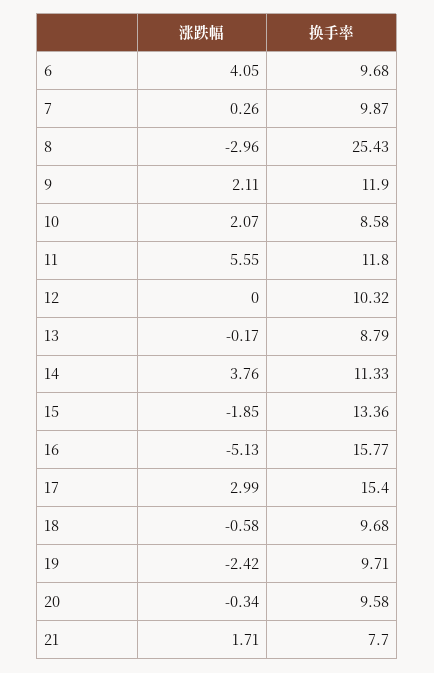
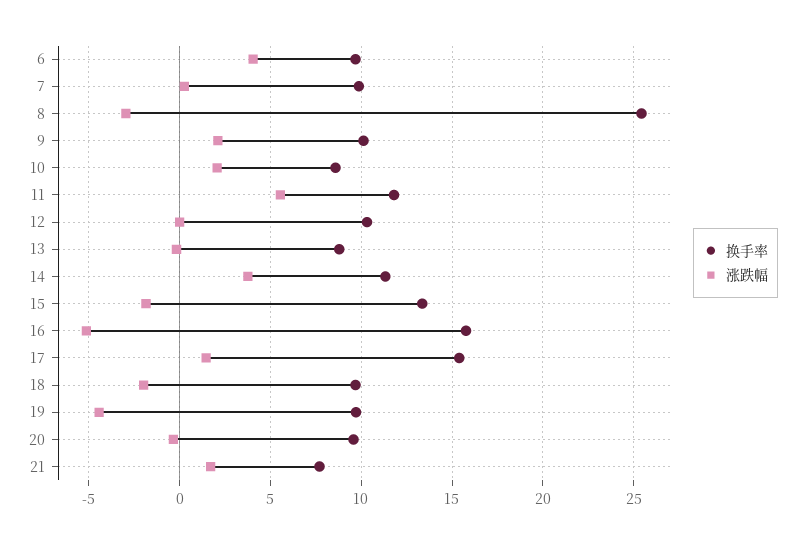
换手率, 9: 11.9 -> 10
涨跌幅, 17: 2.99 -> 1.5
涨跌幅, 18: -0.58 -> -2
涨跌幅, 19: -2.42 -> -4.5

